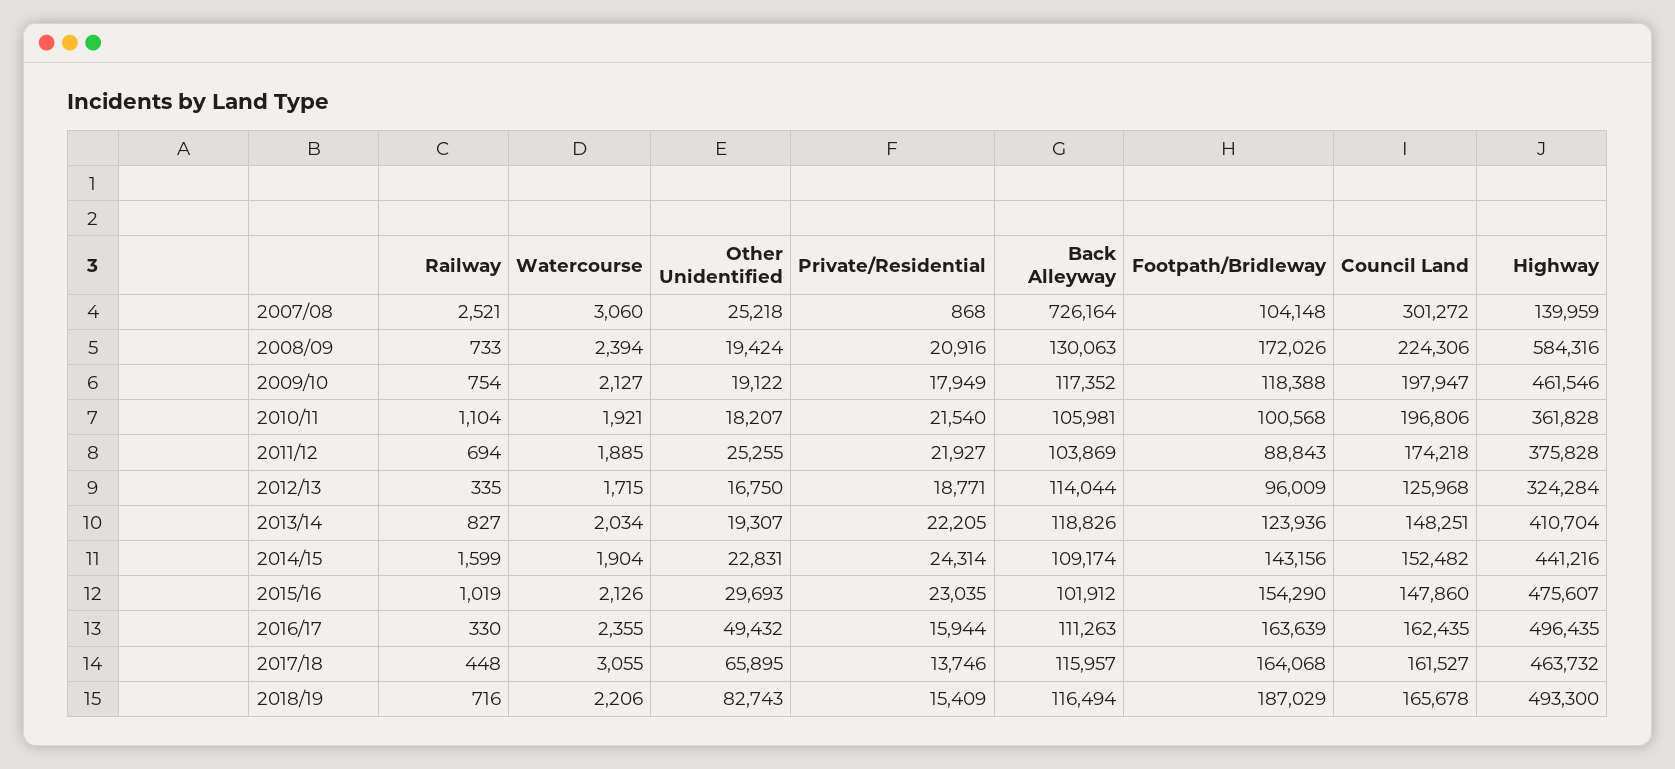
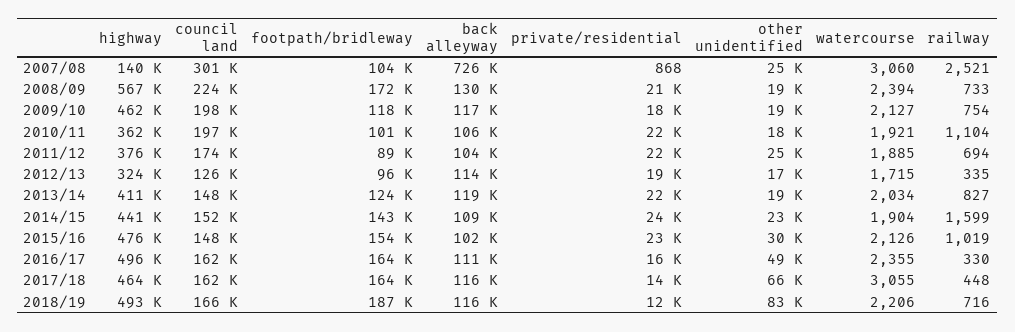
Highway, 2008/09: 584316 -> 567000
Private/Residential, 2018/19: 15409 -> 12000

